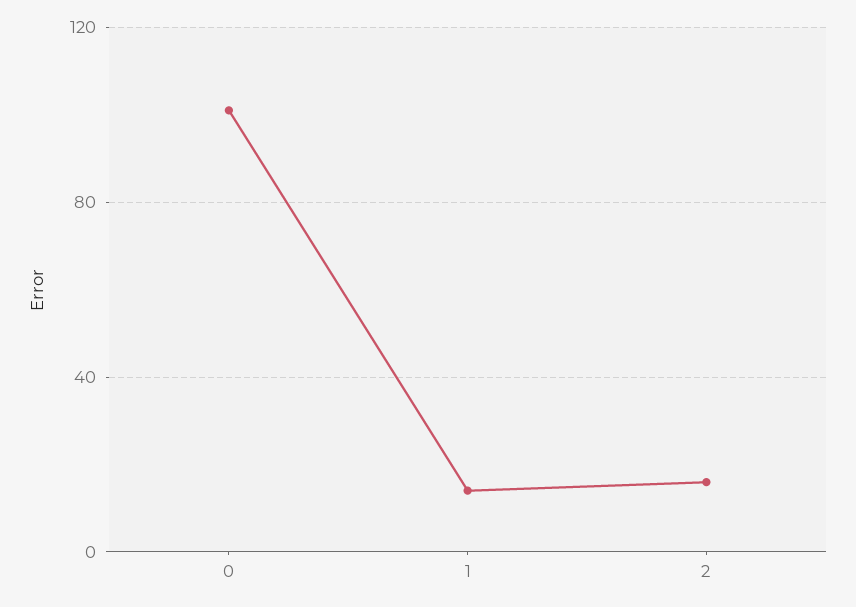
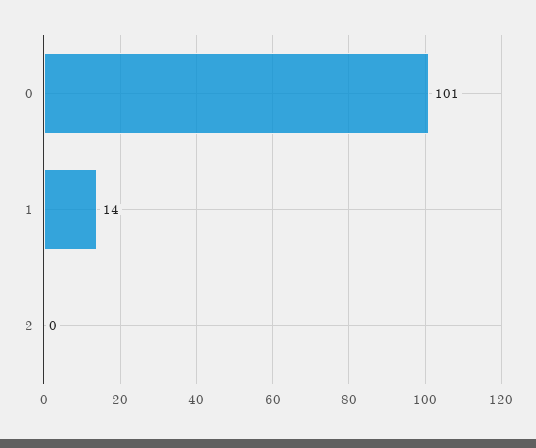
2: 15 -> 0

